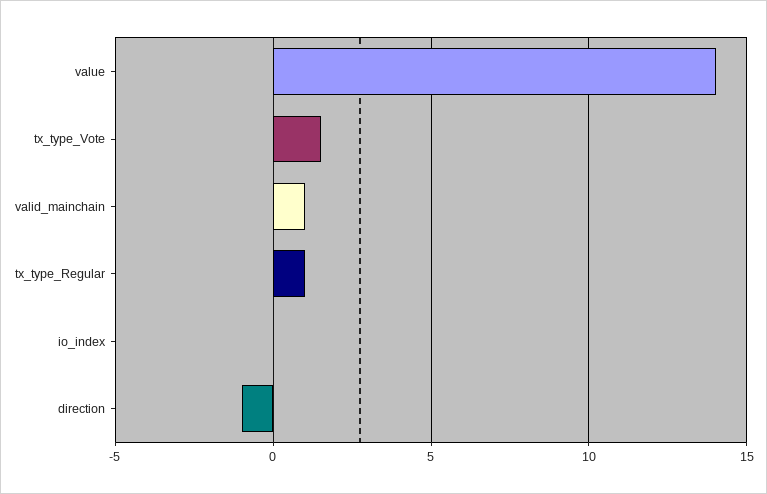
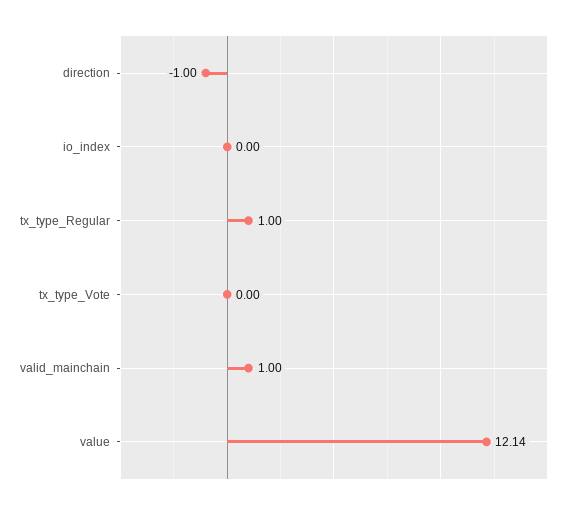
value: 14 -> 12.14
tx_type_Vote: 1.5 -> 0

